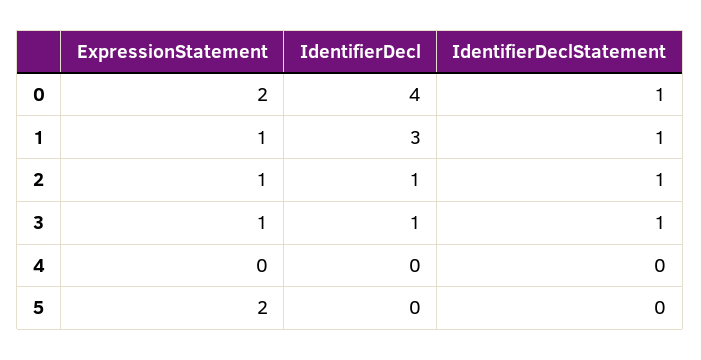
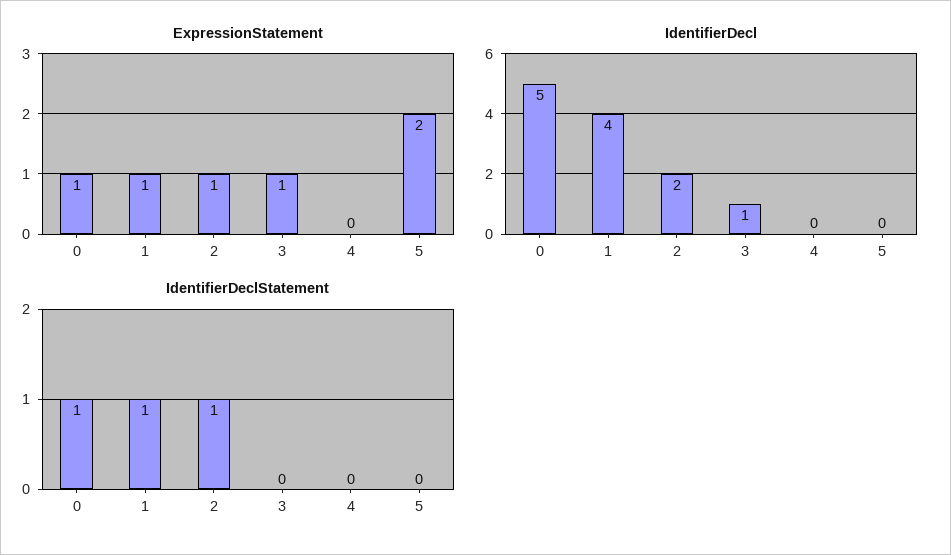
ExpressionStatement, 0: 2 -> 1
IdentifierDecl, 0: 4 -> 5
IdentifierDecl, 1: 3 -> 4
IdentifierDecl, 2: 1 -> 2
IdentifierDeclStatement, 3: 1 -> 0

